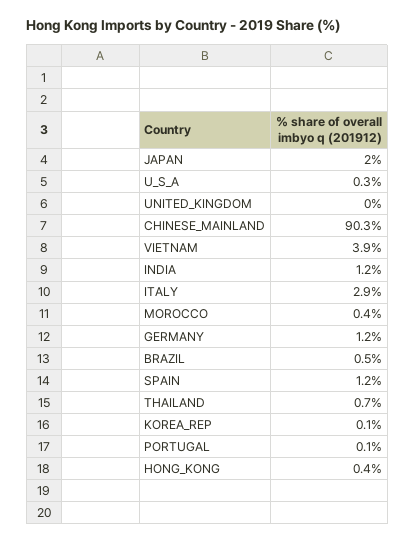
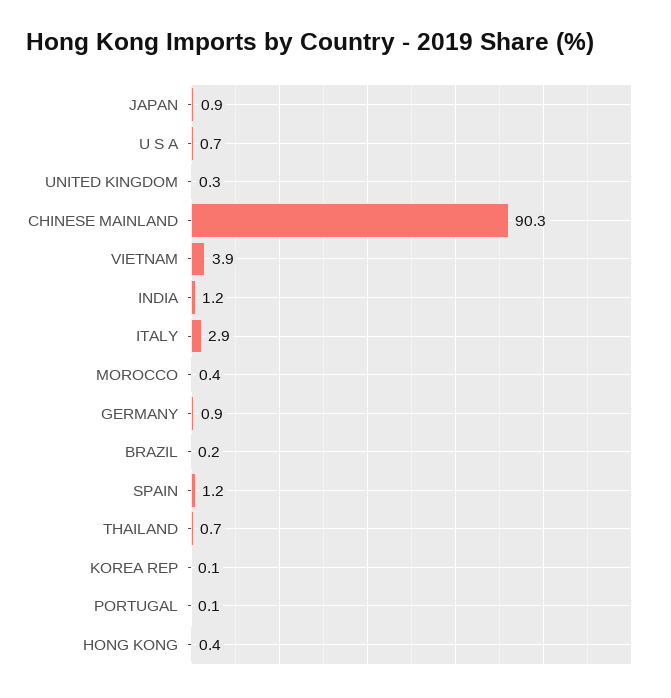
JAPAN: 2 -> 0.9
U_S_A: 0.3 -> 0.7
UNITED_KINGDOM: 0 -> 0.3
GERMANY: 1.2 -> 0.9
BRAZIL: 0.5 -> 0.2

